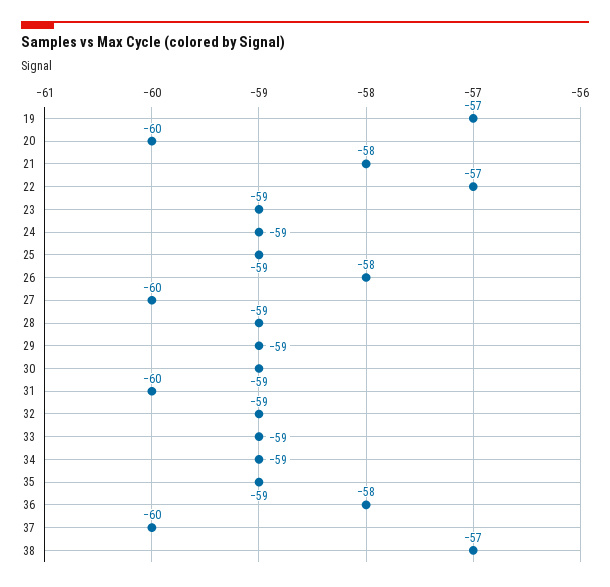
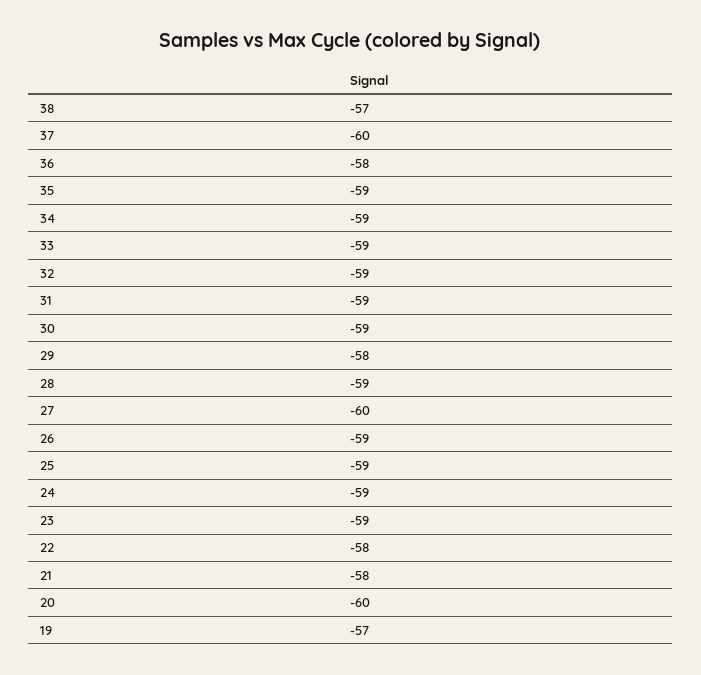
22: -57 -> -58
26: -58 -> -59
29: -59 -> -58
31: -60 -> -59

